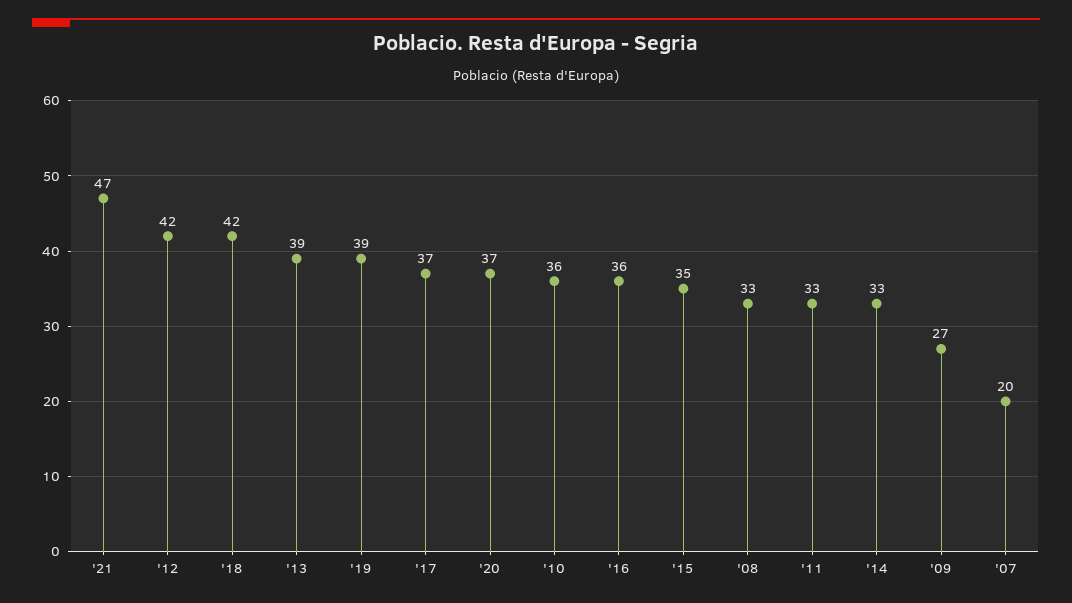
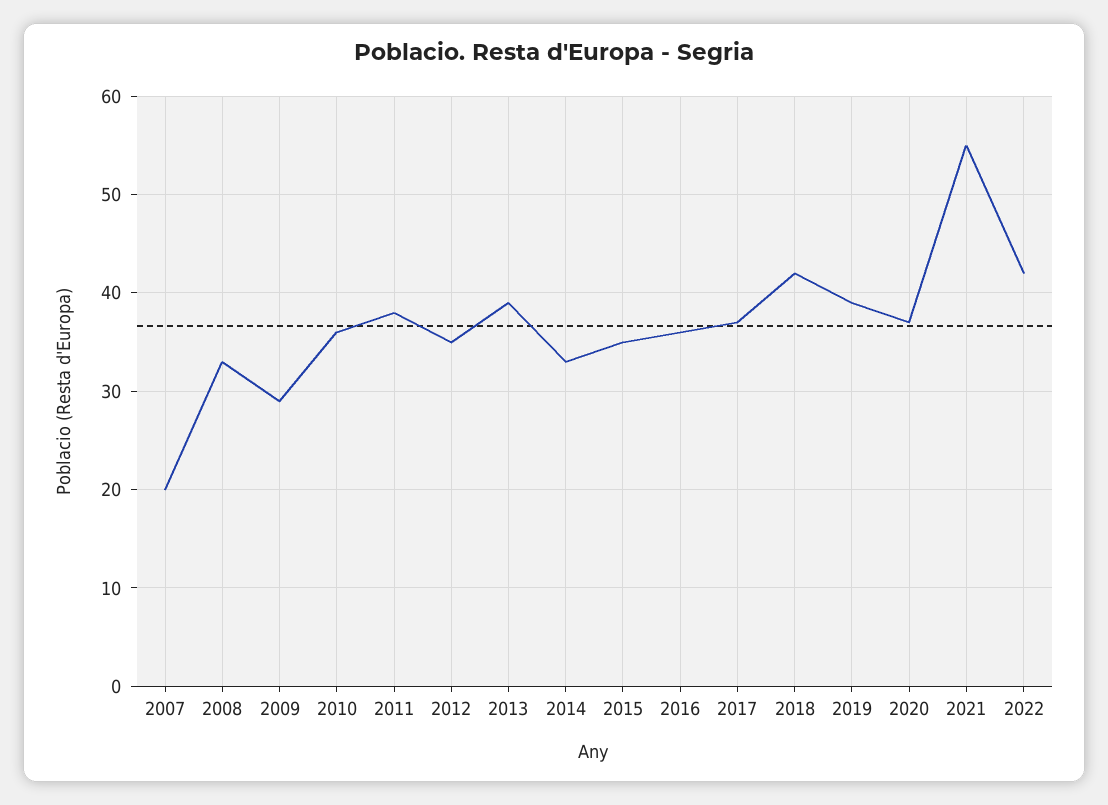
'21: 47 -> 55
'12: 42 -> 35
'11: 33 -> 38
'09: 27 -> 29
2022: none -> 42

